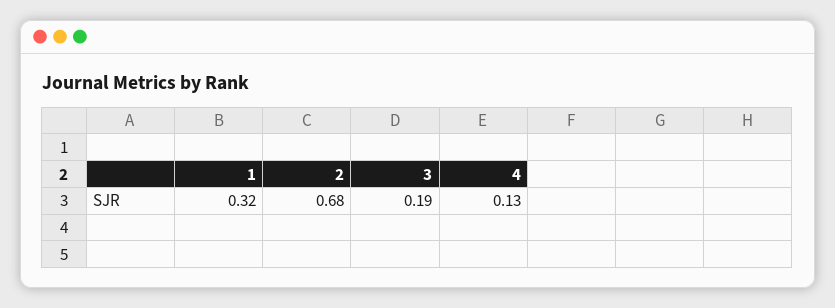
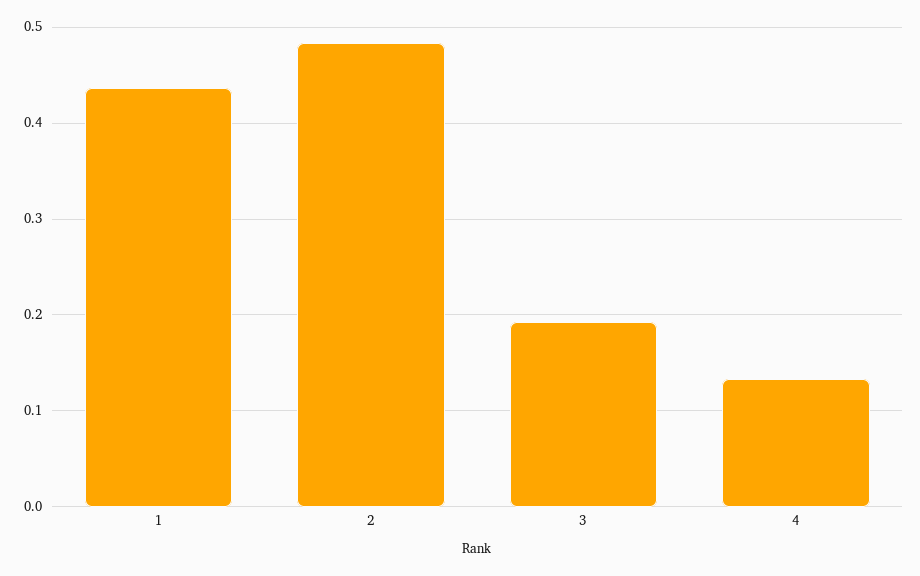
1: 0.32 -> 0.44
2: 0.68 -> 0.48

